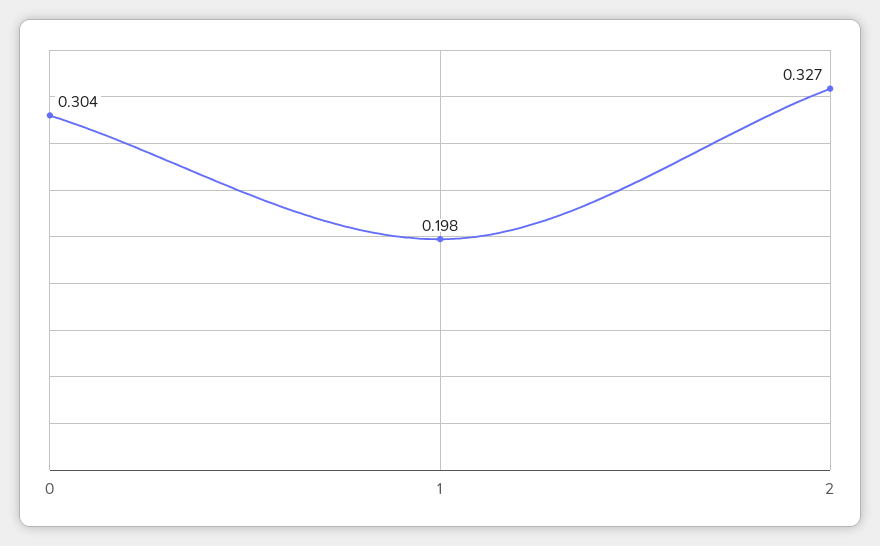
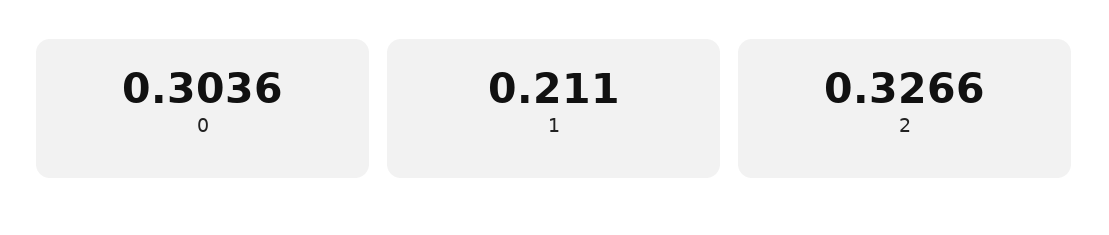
1: 0.198 -> 0.211

